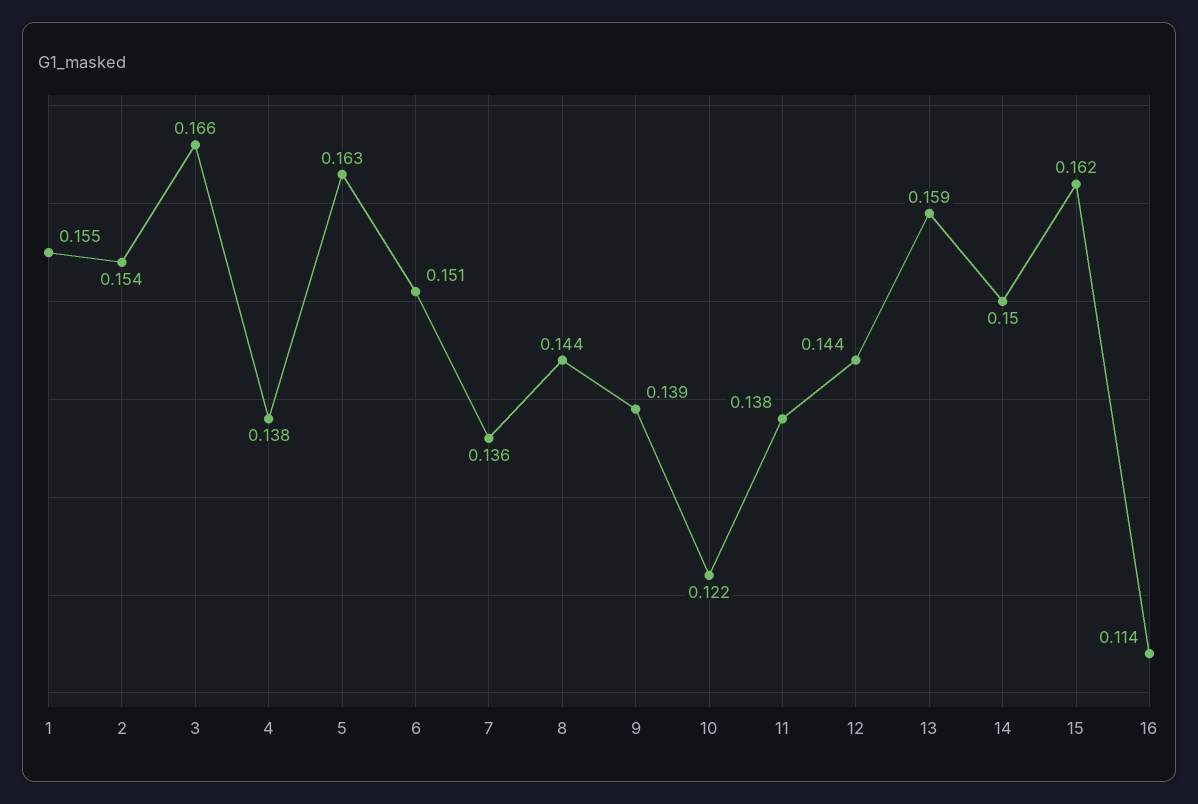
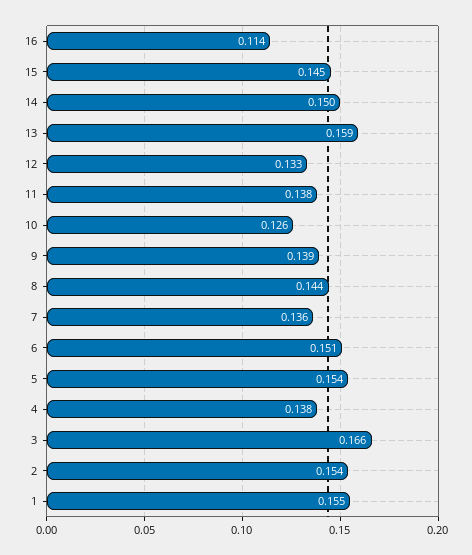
5: 0.163 -> 0.154
10: 0.122 -> 0.126
12: 0.144 -> 0.133
15: 0.162 -> 0.145

